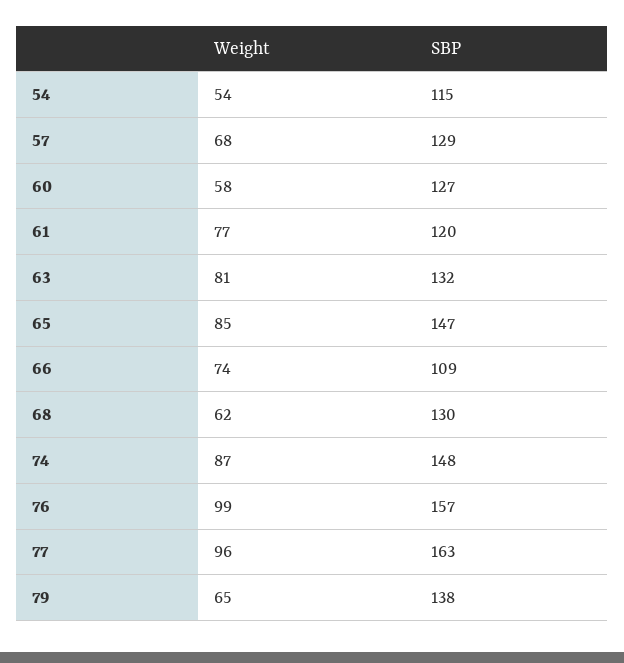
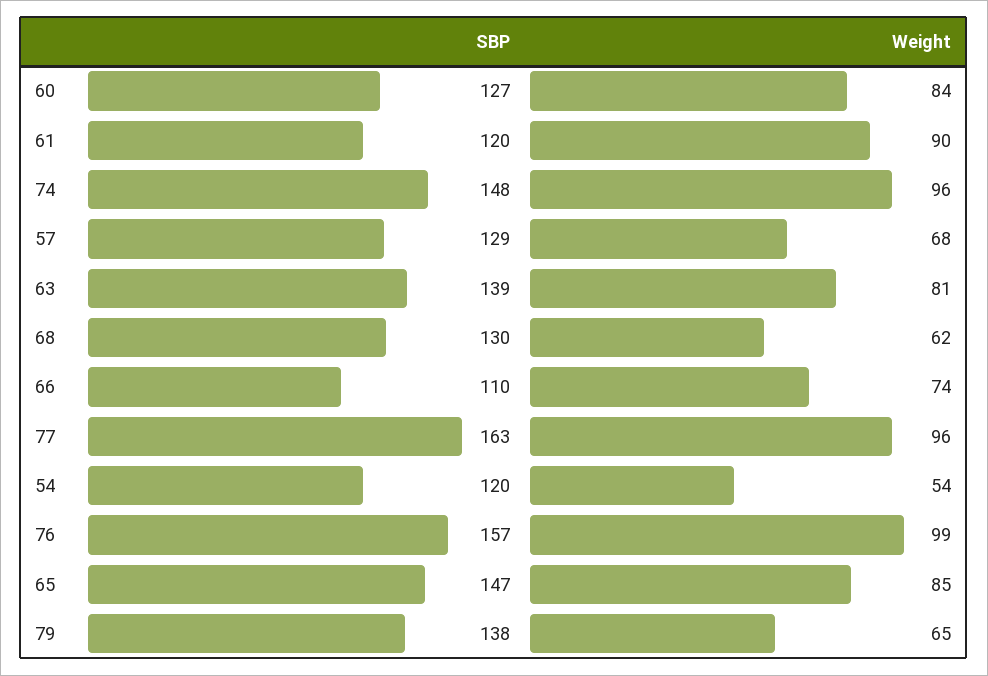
SBP, 54: 115 -> 120
Weight, 60: 58 -> 84
Weight, 61: 77 -> 90
SBP, 63: 132 -> 139
SBP, 66: 109 -> 110
Weight, 74: 87 -> 96

